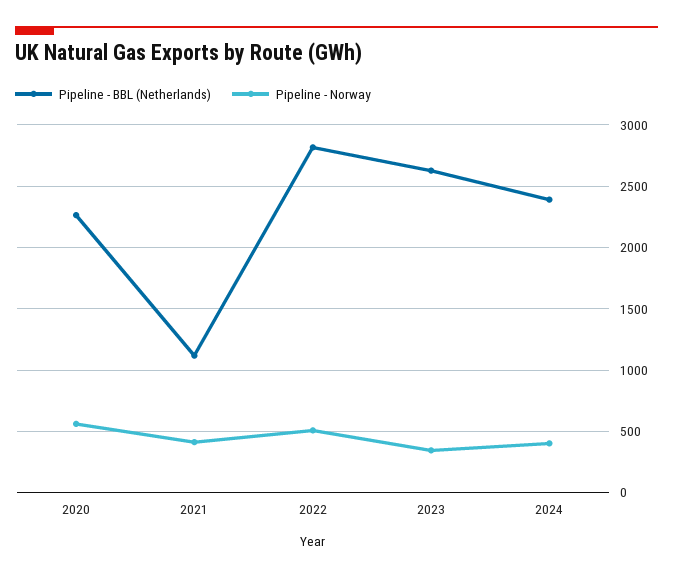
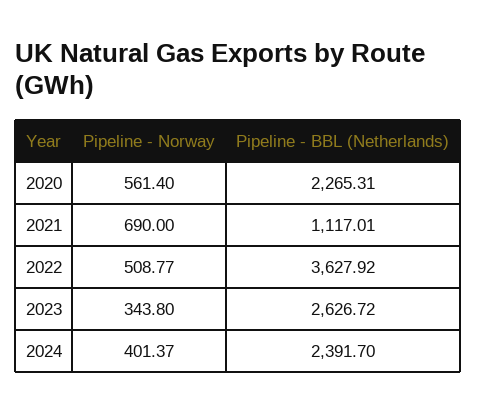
Pipeline - Norway, 2021: 400 -> 690
Pipeline - BBL (Netherlands), 2022: 2800 -> 3627.92

